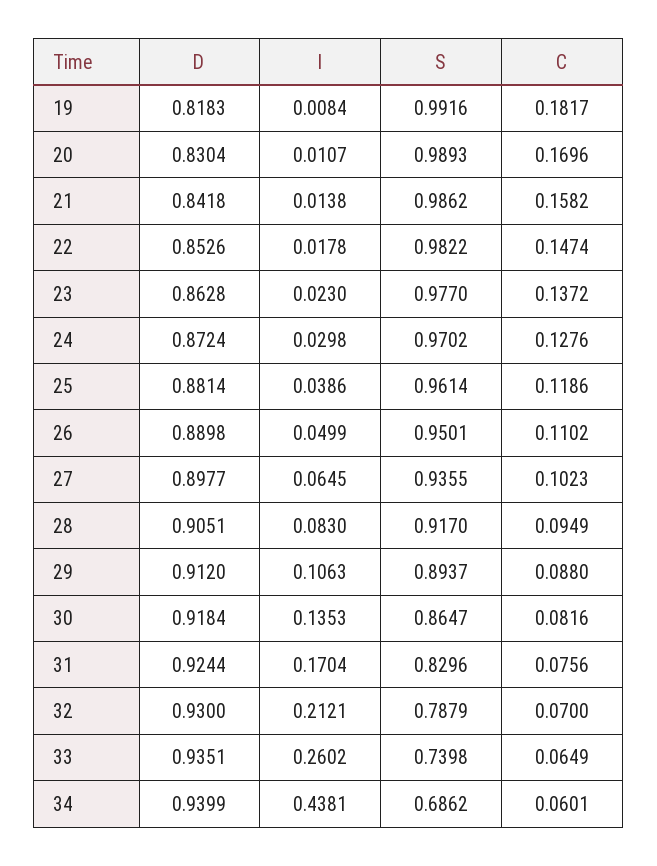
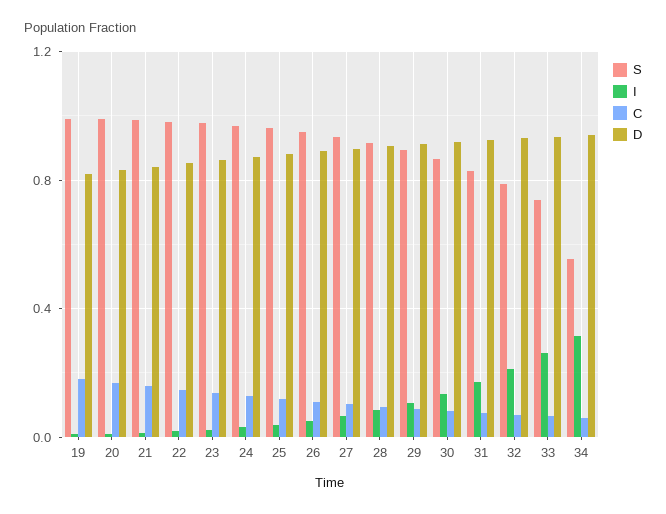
I, 34: 0.4381 -> 0.3
S, 34: 0.6862 -> 0.55

